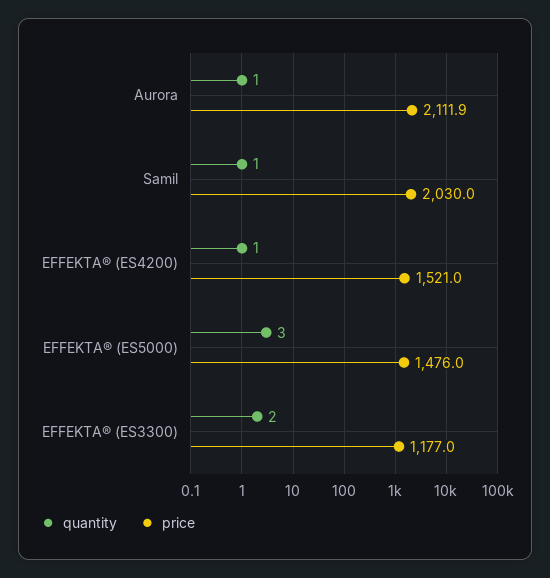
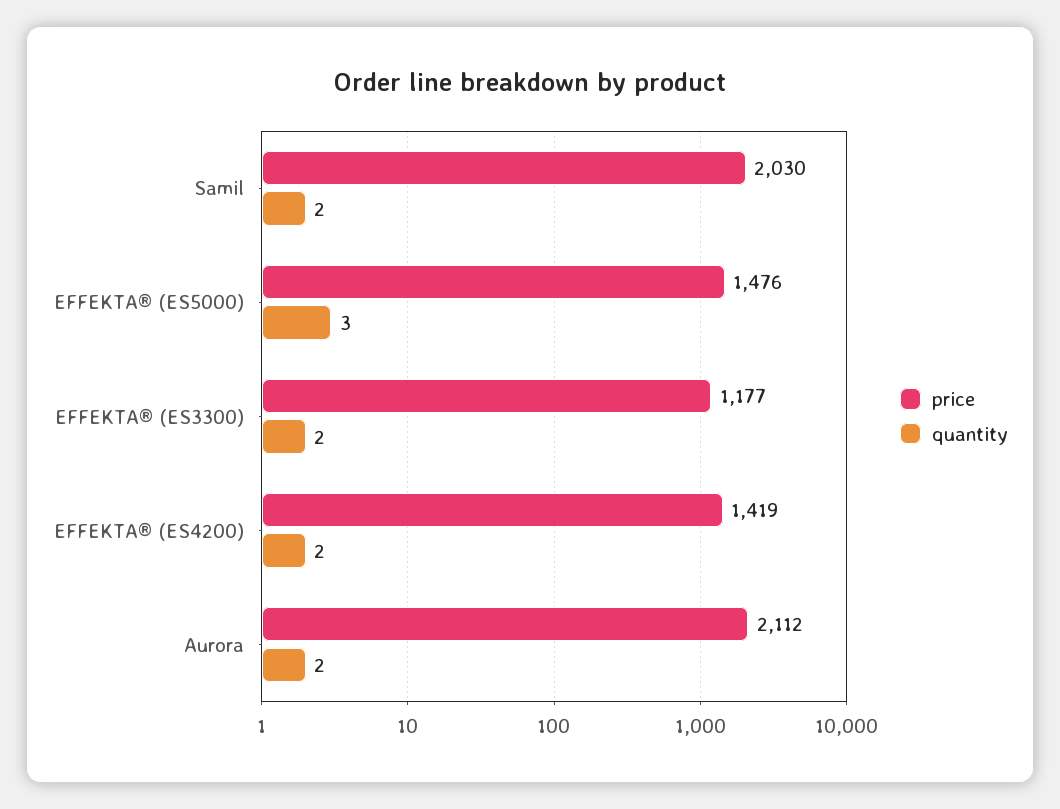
quantity, Aurora: 1 -> 2
quantity, Samil: 1 -> 2
quantity, EFFEKTA® (ES4200): 1 -> 2
price, EFFEKTA® (ES4200): 1521 -> 1419

